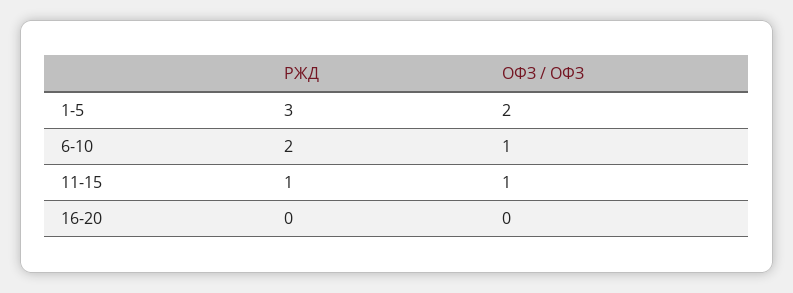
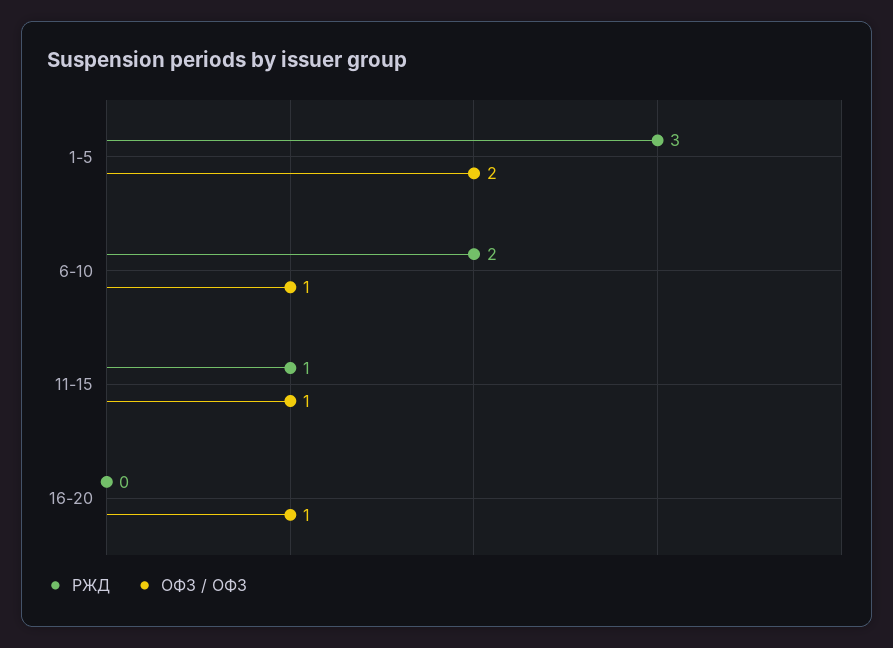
ОФЗ / ОФЗ, 16-20: 0 -> 1

